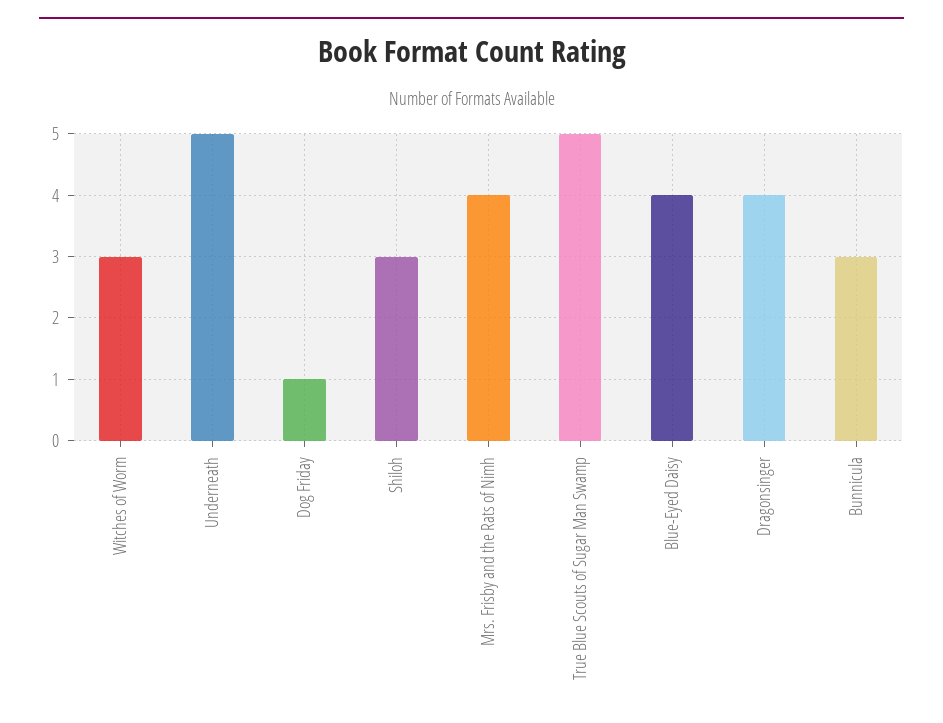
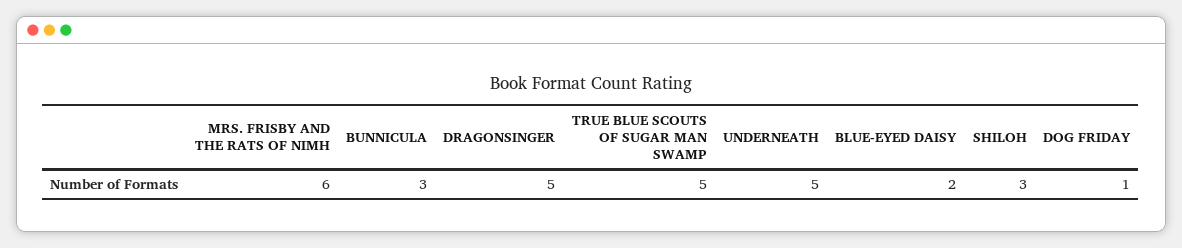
Witches of Worm: 3 -> none
Mrs. Frisby and the Rats of Nimh: 4 -> 6
Blue-Eyed Daisy: 4 -> 2
Dragonsinger: 4 -> 5

